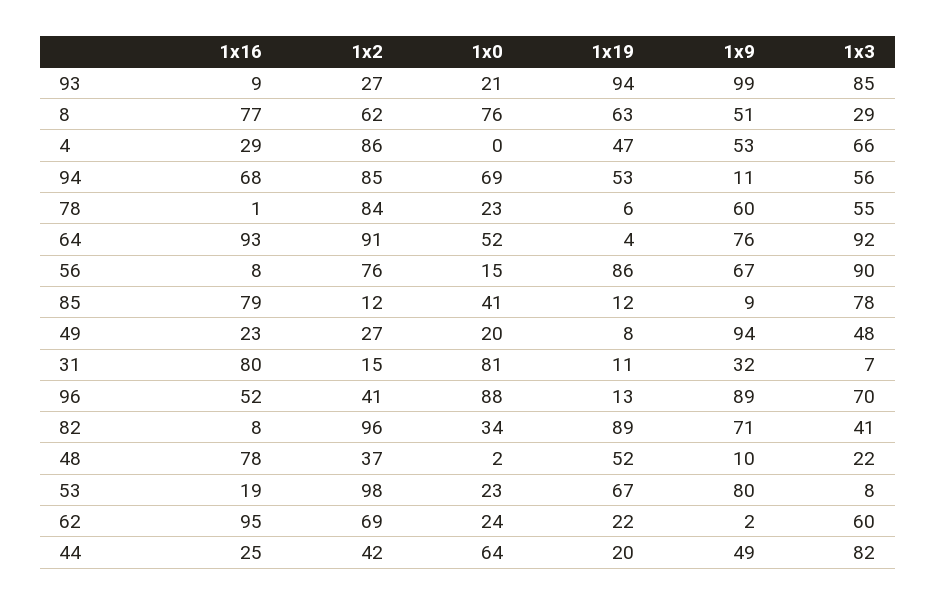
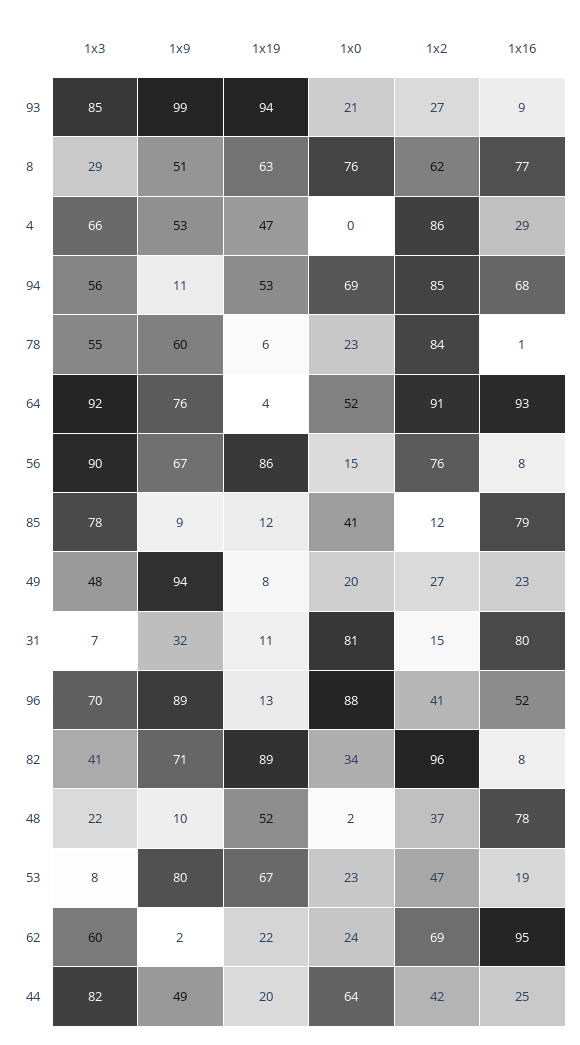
1x2, 53: 98 -> 47

